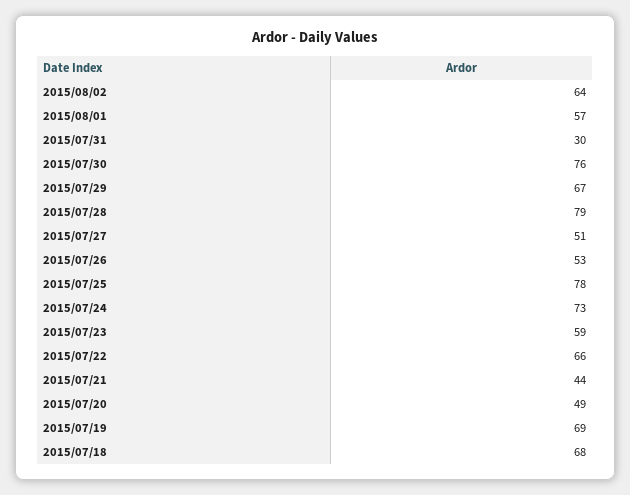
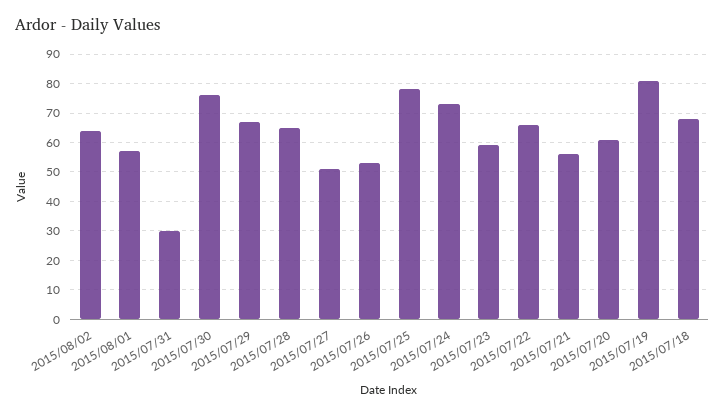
2015/07/28: 79 -> 65
2015/07/21: 44 -> 55
2015/07/20: 49 -> 60
2015/07/19: 69 -> 80

